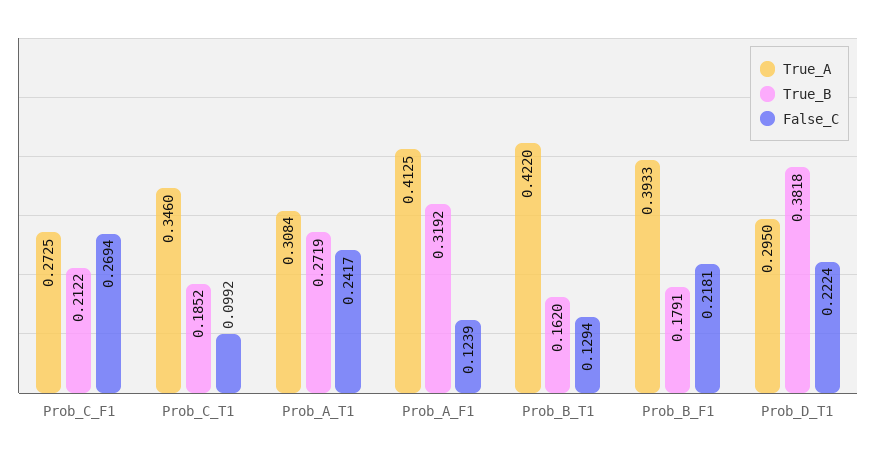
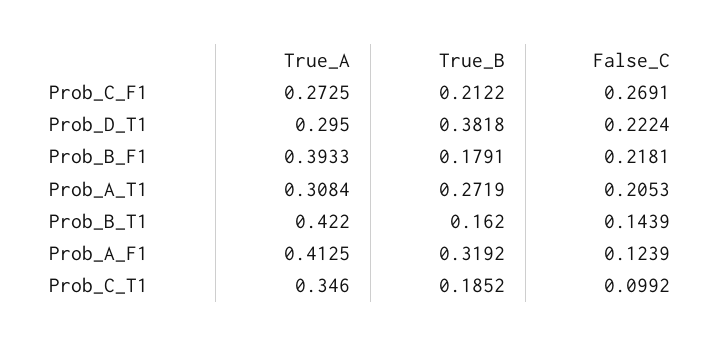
False_C, Prob_C_F1: 0.2694 -> 0.2691
False_C, Prob_A_T1: 0.2417 -> 0.2053
False_C, Prob_B_T1: 0.1294 -> 0.1439

